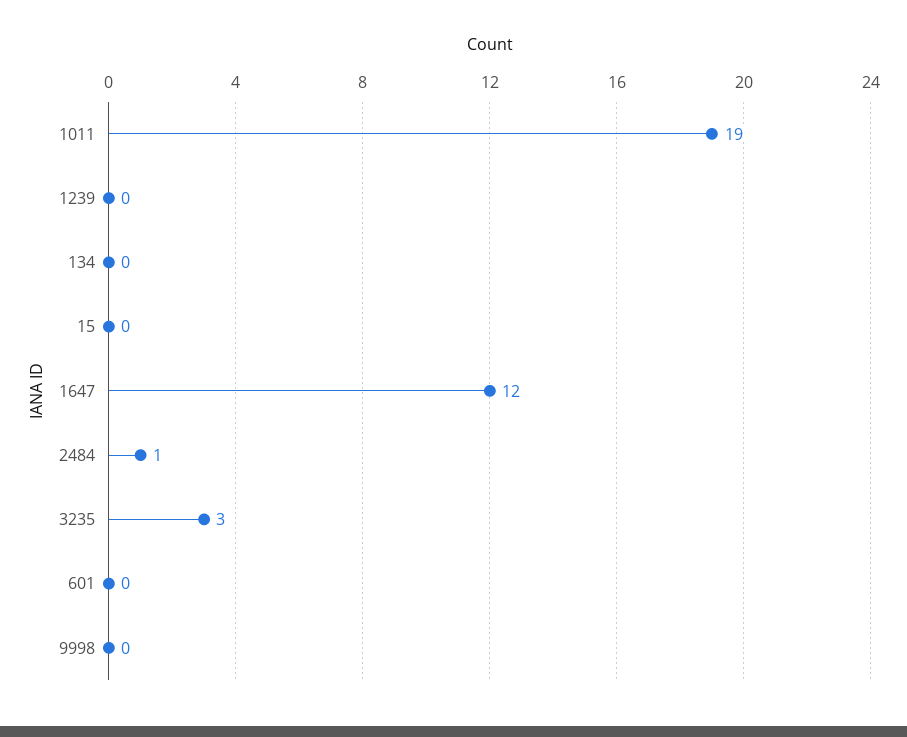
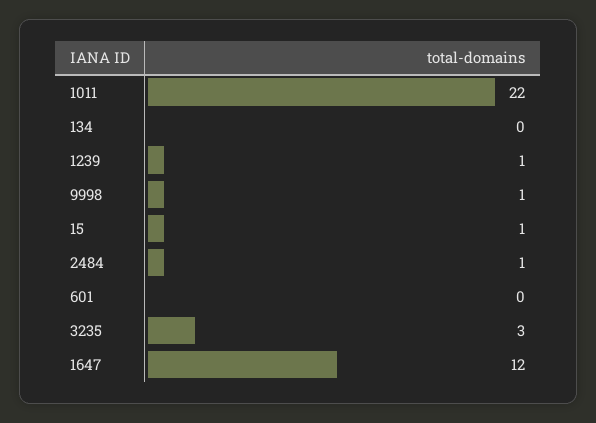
1011: 19 -> 22
1239: 0 -> 1
15: 0 -> 1
9998: 0 -> 1

